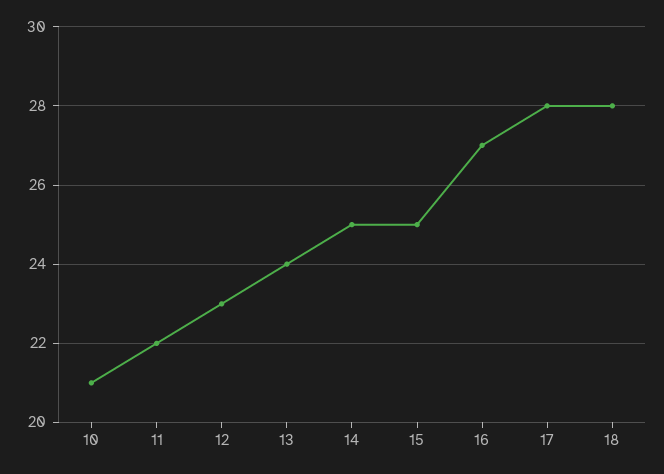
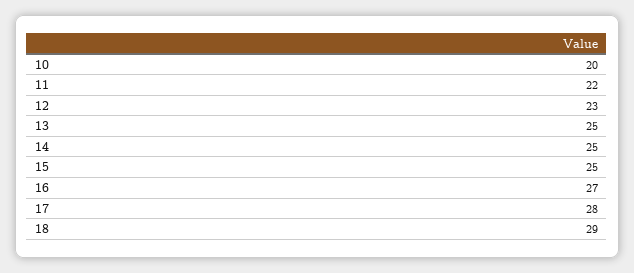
10: 21 -> 20
13: 24 -> 25
18: 28 -> 29

